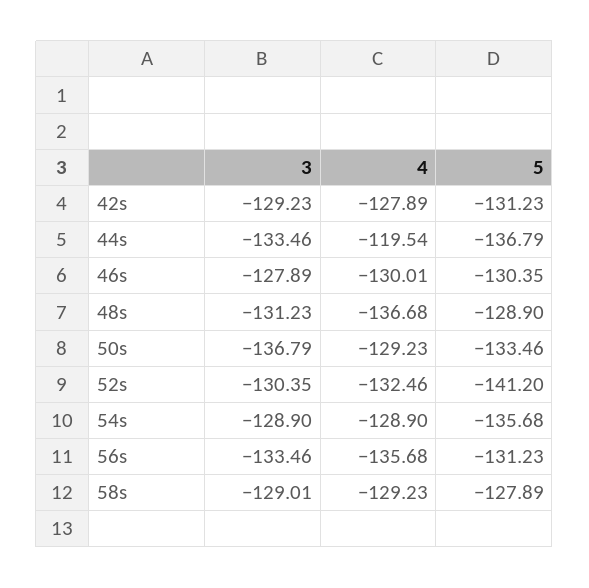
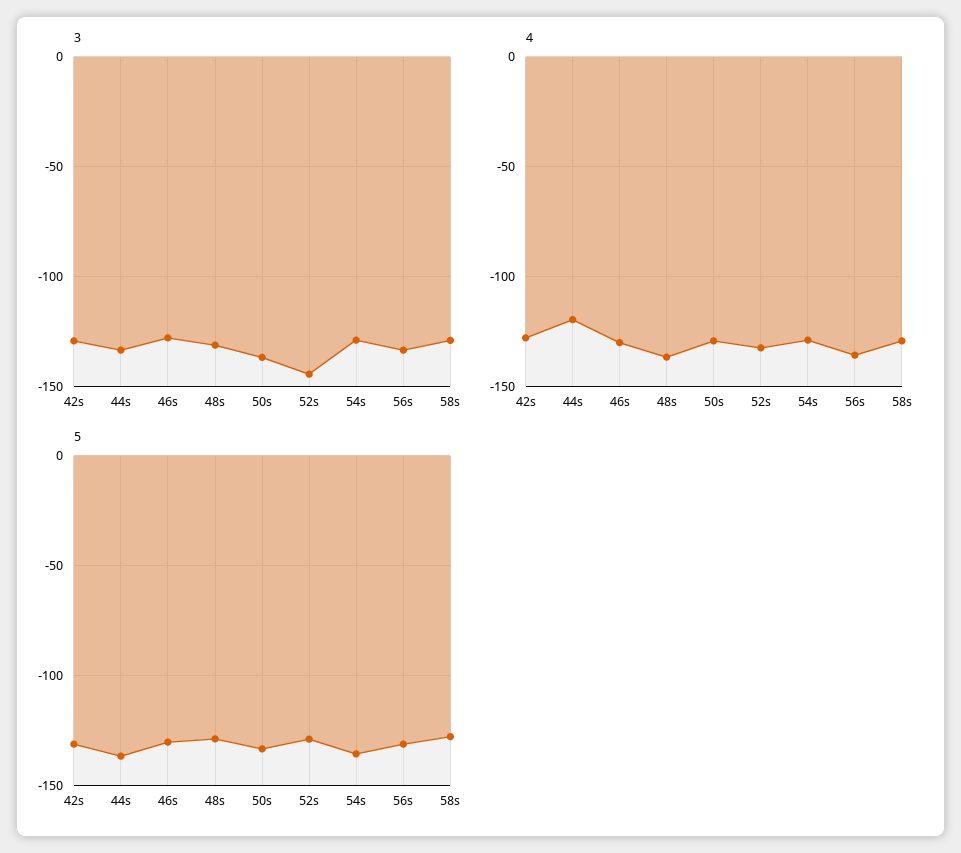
3, 52s: -130.35 -> -145
5, 52s: -141.2 -> -130

